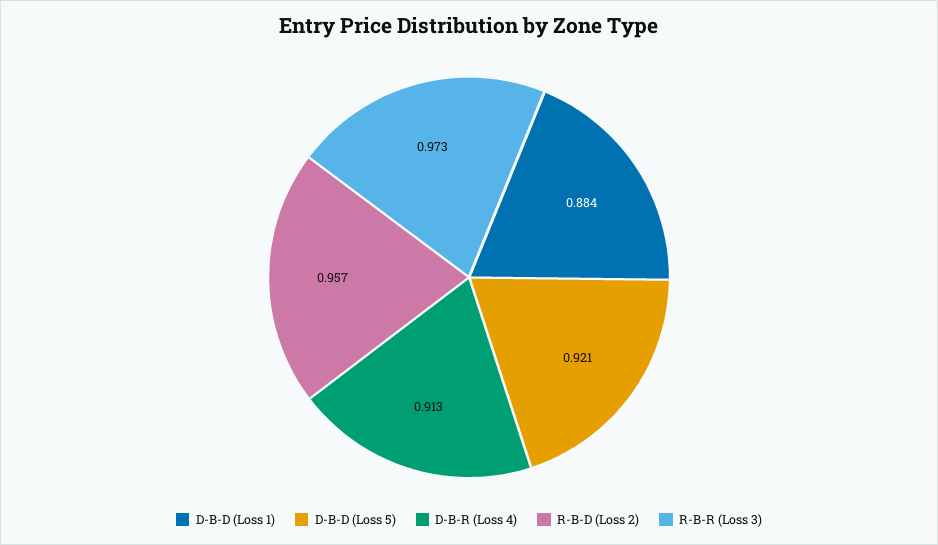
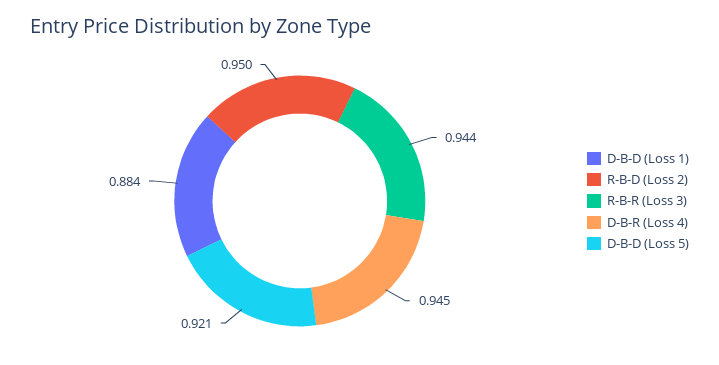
D-B-R (Loss 4): 0.913 -> 0.945
R-B-D (Loss 2): 0.957 -> 0.95
R-B-R (Loss 3): 0.973 -> 0.944

